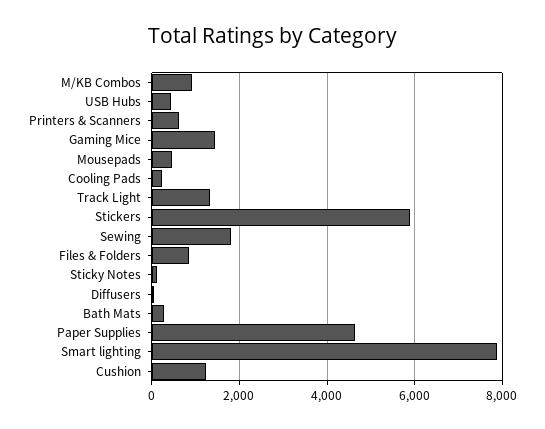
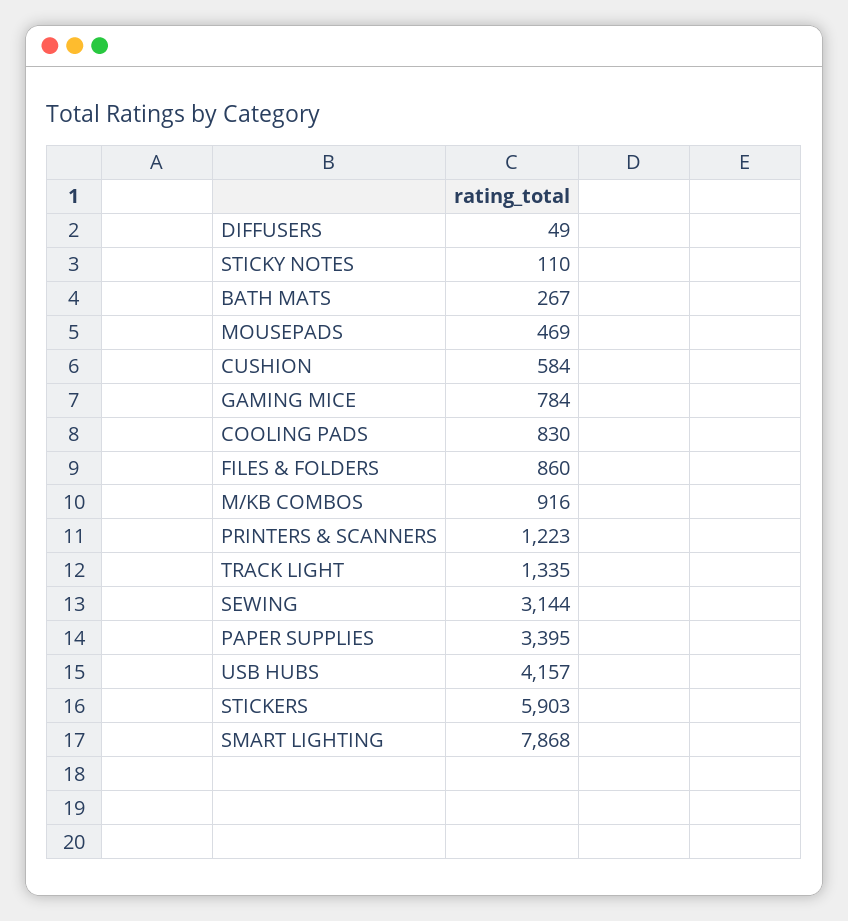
USB Hubs: 400 -> 4157
Printers & Scanners: 600 -> 1223
Gaming Mice: 1400 -> 784
Cooling Pads: 200 -> 830
Sewing: 1800 -> 3144
Paper Supplies: 4600 -> 3395
Cushion: 1200 -> 584

